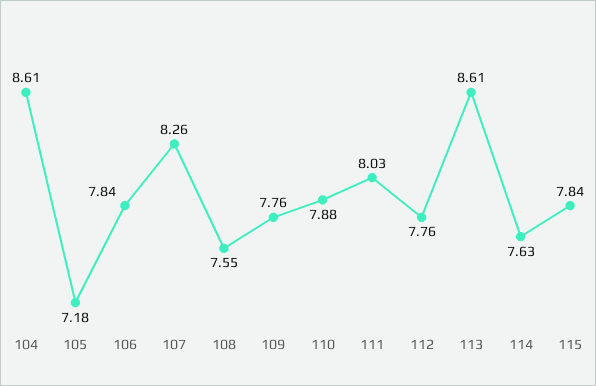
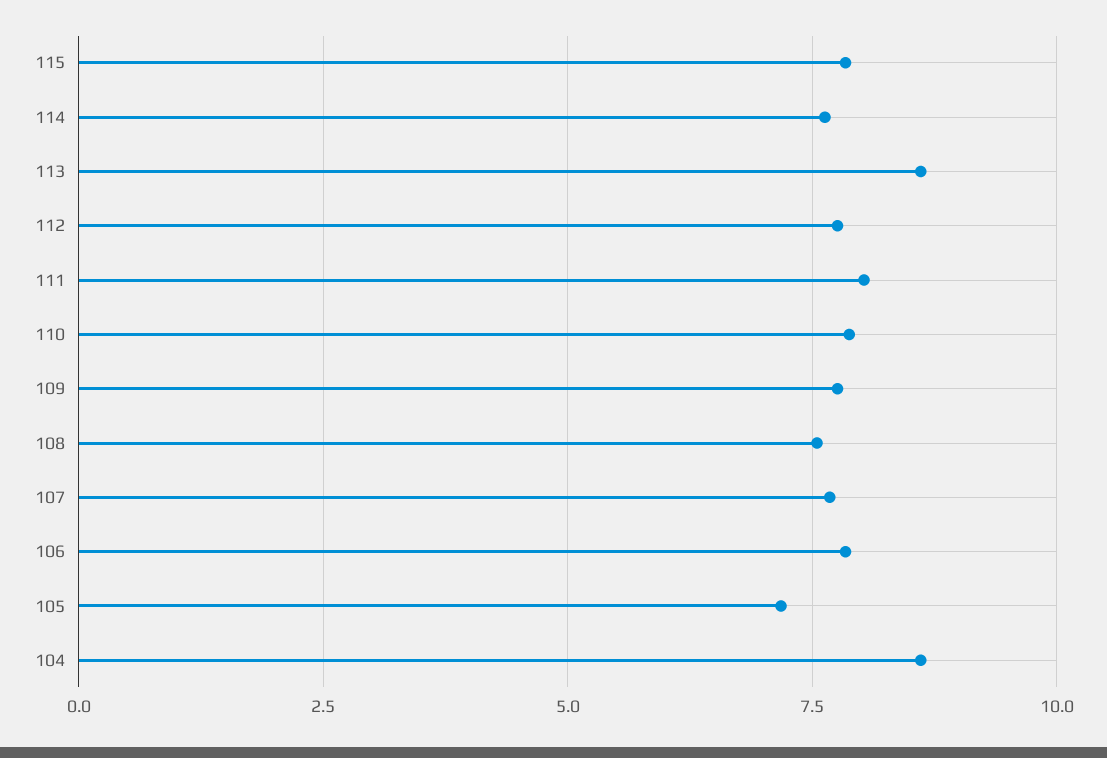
107: 8.26 -> 7.75

